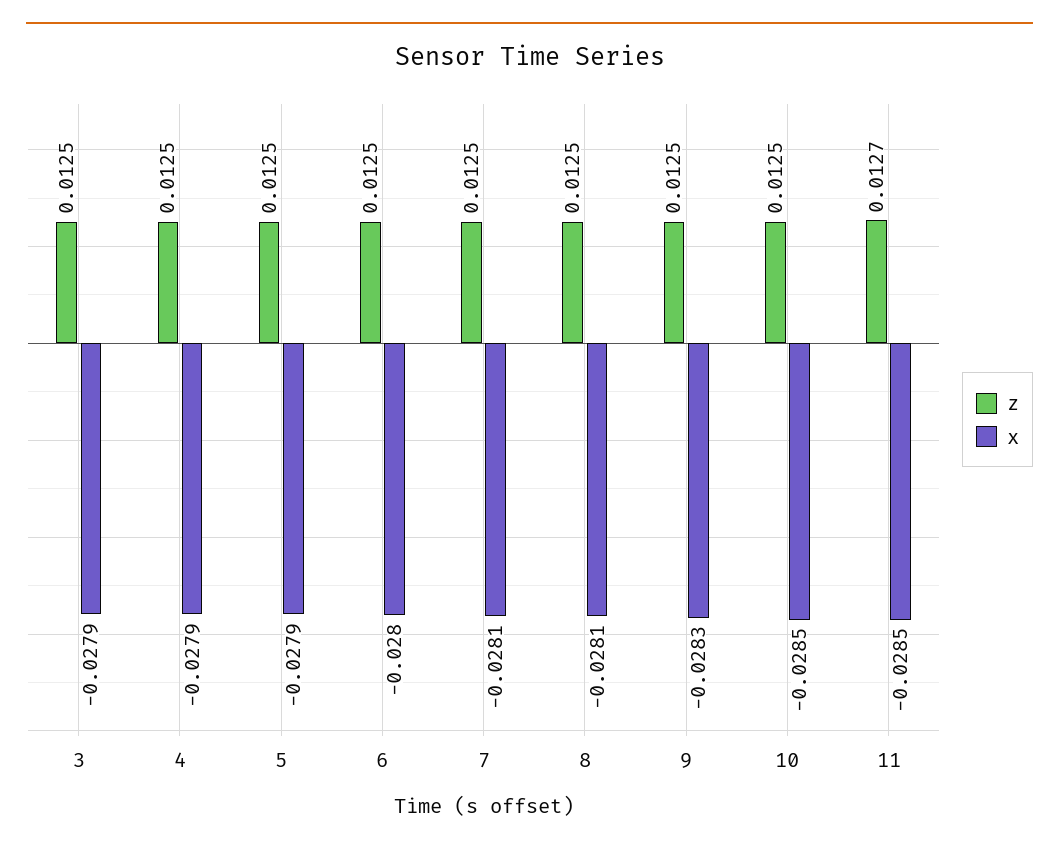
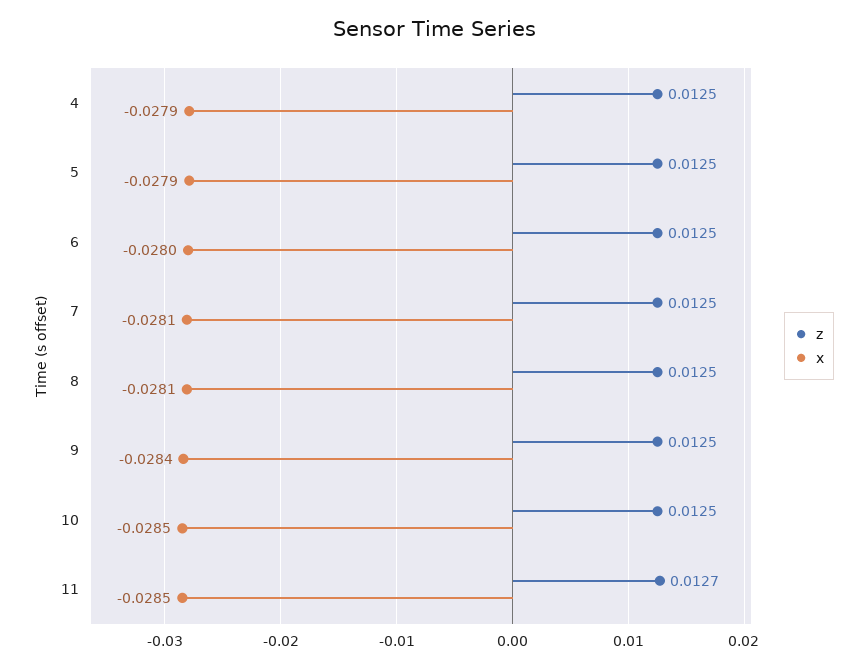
z, 3: 0.0125 -> none
x, 3: -0.0279 -> none
x, 9: -0.0283 -> -0.0284

